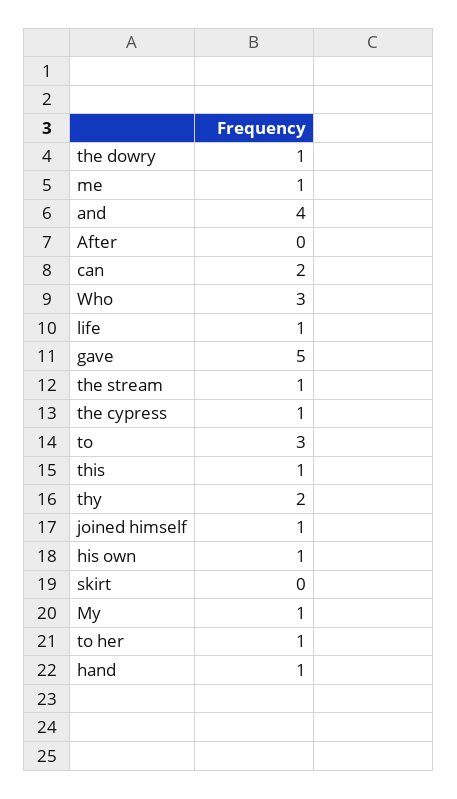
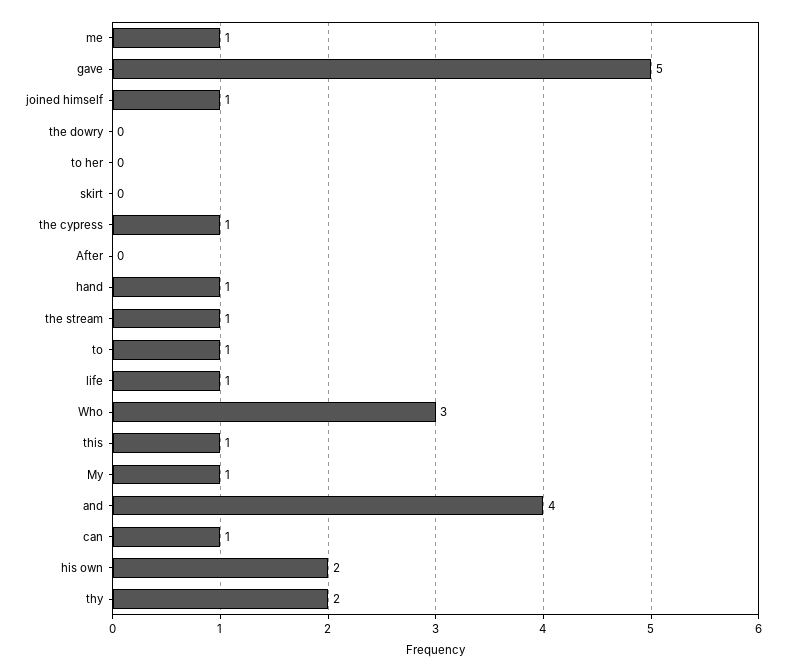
the dowry: 1 -> 0
can: 2 -> 1
to: 3 -> 1
his own: 1 -> 2
to her: 1 -> 0

